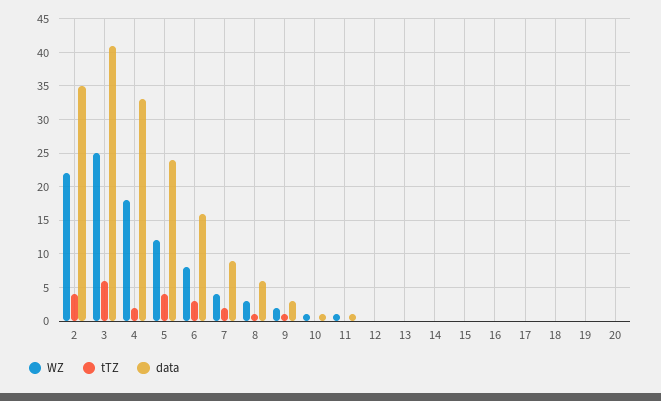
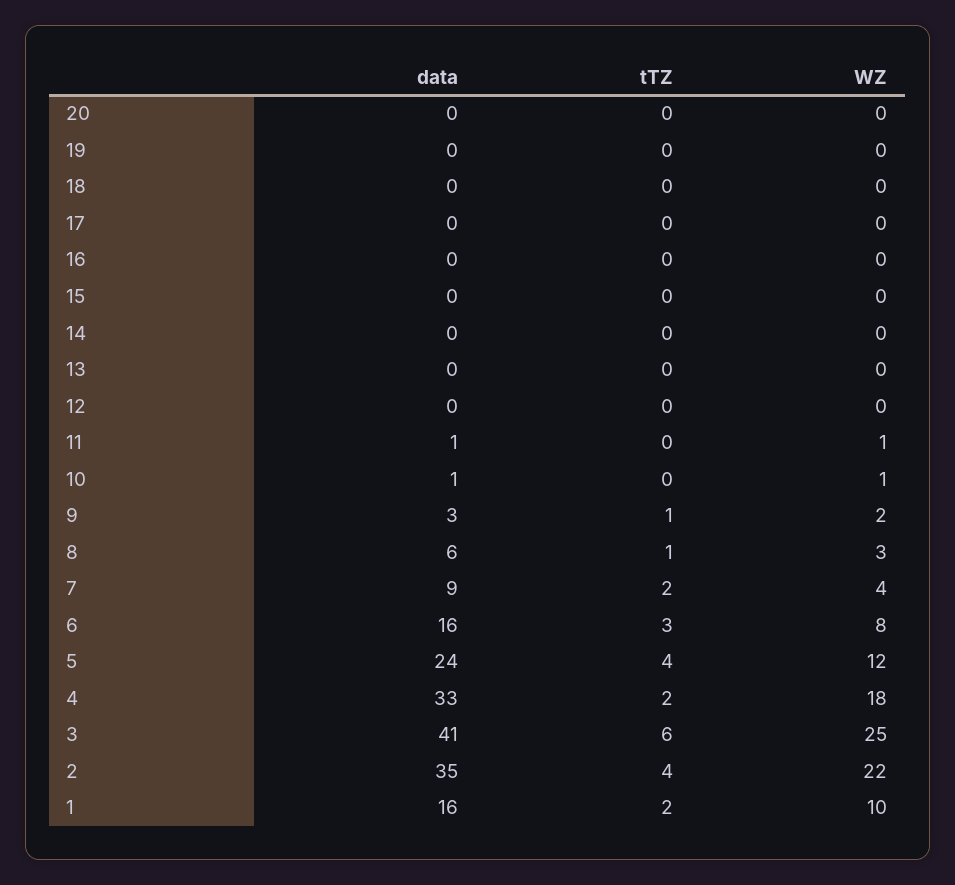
data, 1: none -> 16
tTZ, 1: none -> 2
WZ, 1: none -> 10

